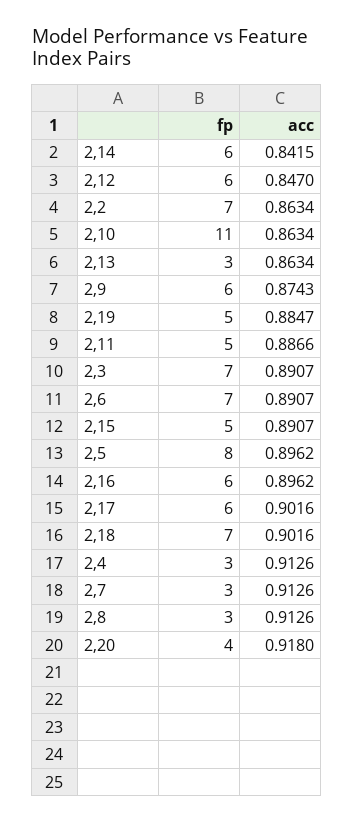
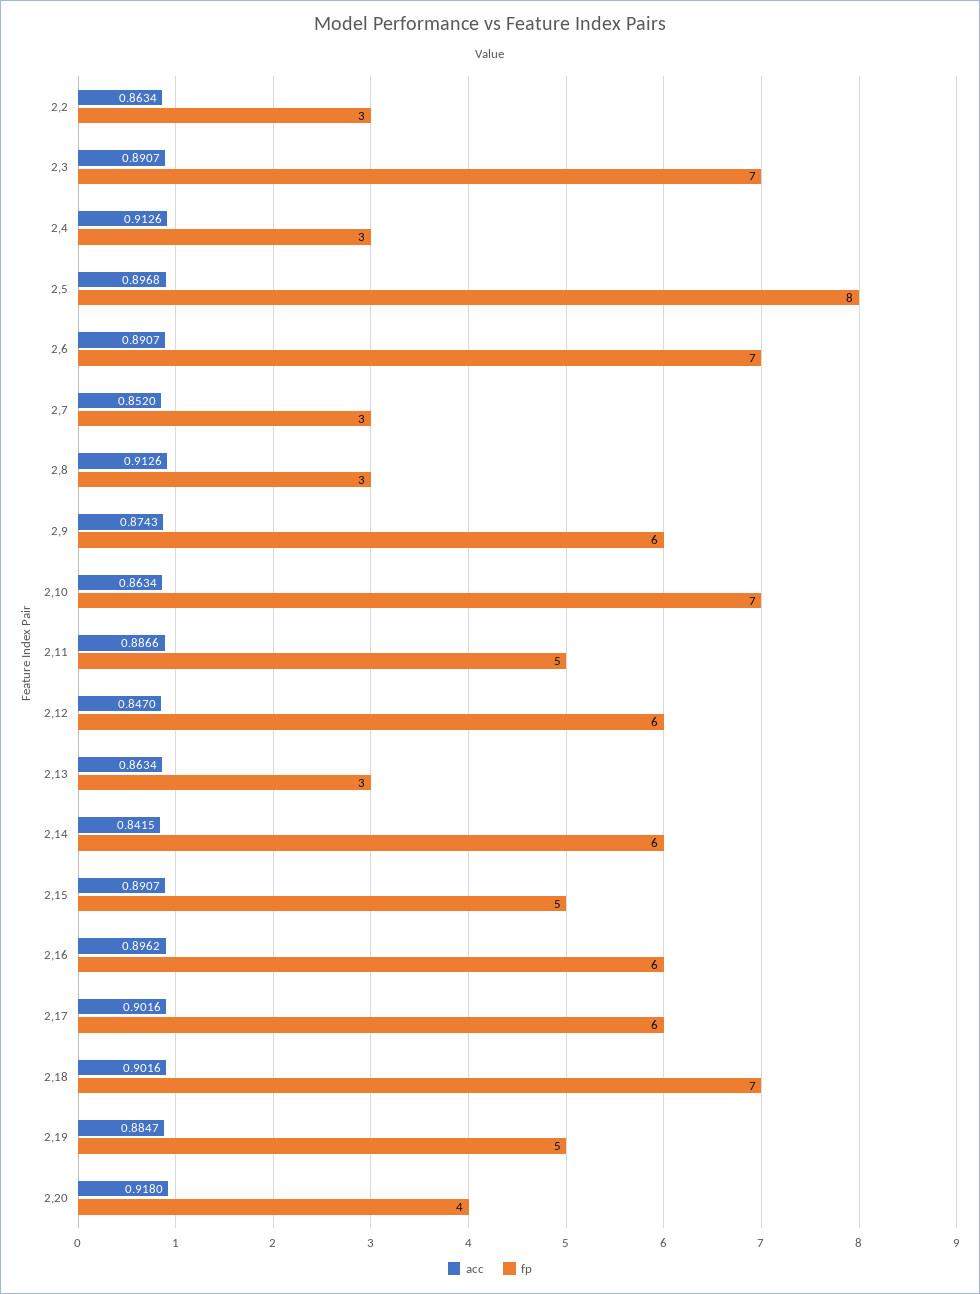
fp, 2,2: 7 -> 3
fp, 2,10: 11 -> 7
acc, 2,5: 0.8962 -> 0.8968
acc, 2,7: 0.9126 -> 0.852

